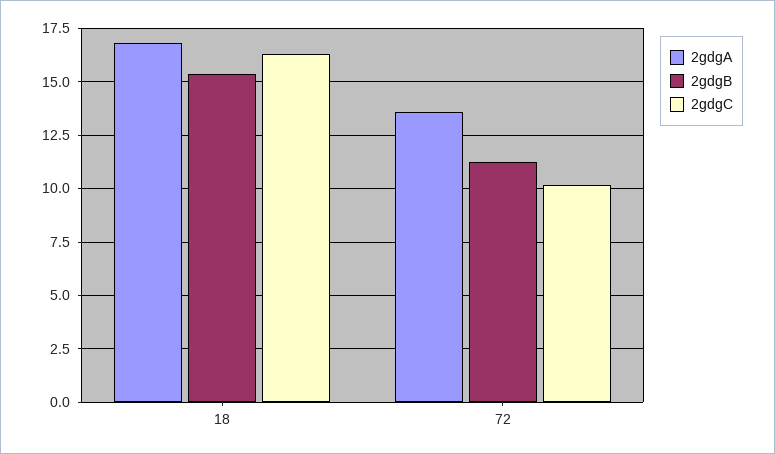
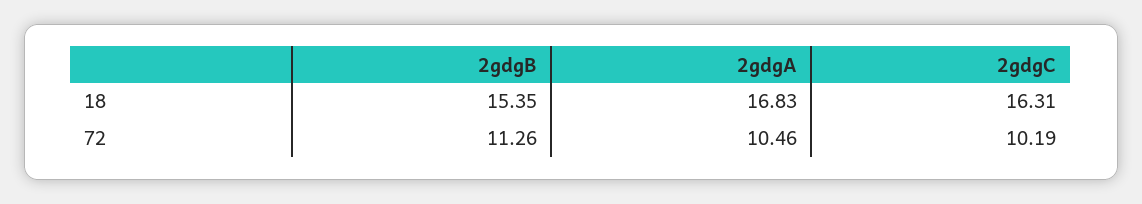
2gdgA, 72: 13.5 -> 10.46

